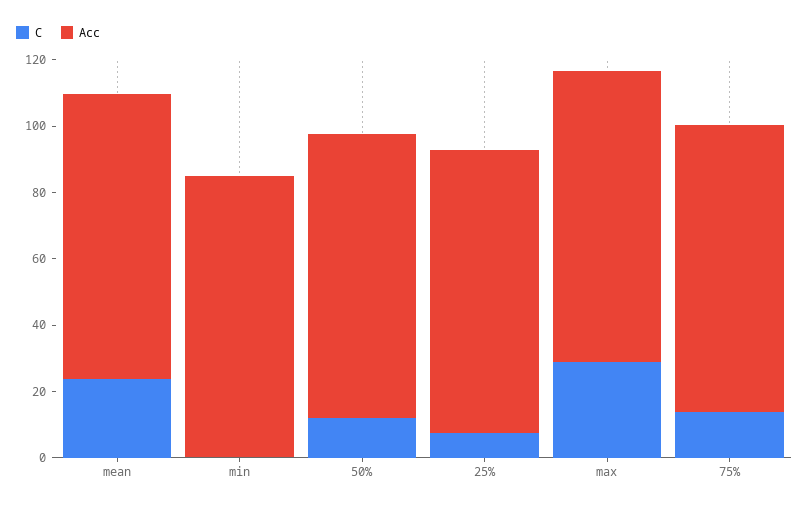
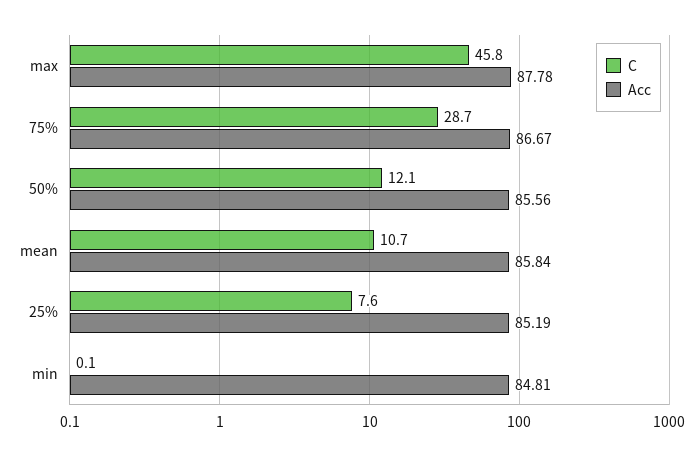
C, mean: 25 -> 10.7
C, max: 30 -> 45.8
C, 75%: 15 -> 28.7

